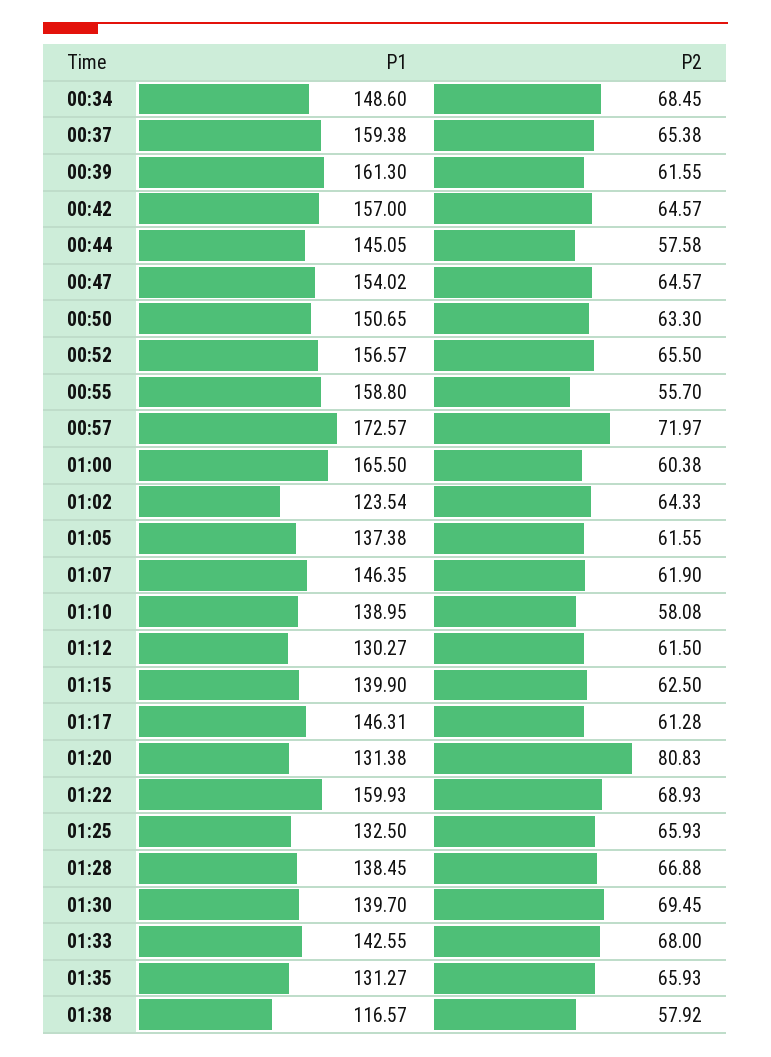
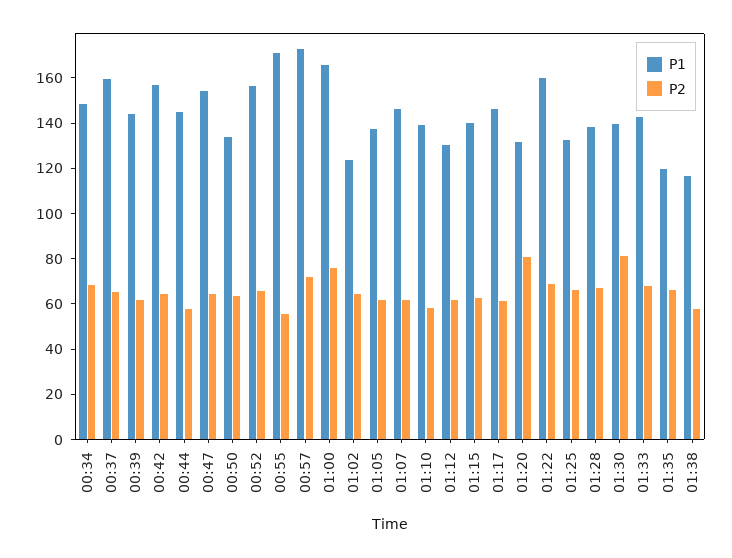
P1, 00:39: 161.3 -> 145
P1, 00:50: 150.65 -> 135
P1, 00:55: 158.8 -> 170
P2, 01:00: 60.38 -> 75
P2, 01:30: 69.45 -> 80
P1, 01:35: 131.27 -> 120

